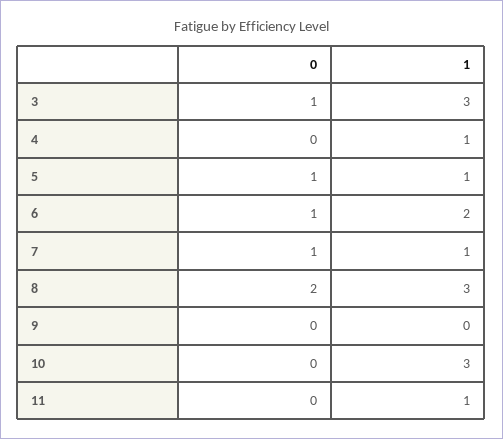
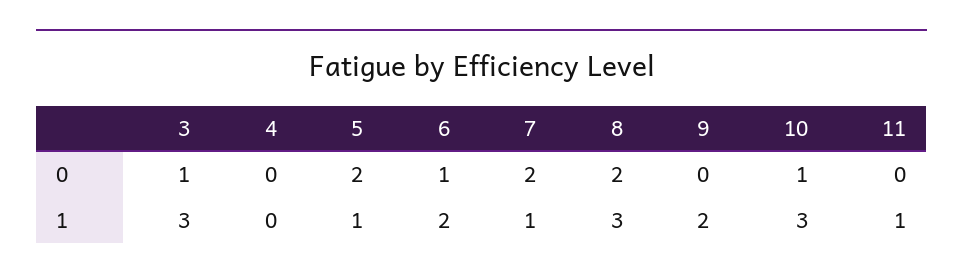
1, 4: 1 -> 0
0, 5: 1 -> 2
0, 7: 1 -> 2
1, 9: 0 -> 2
0, 10: 0 -> 1

